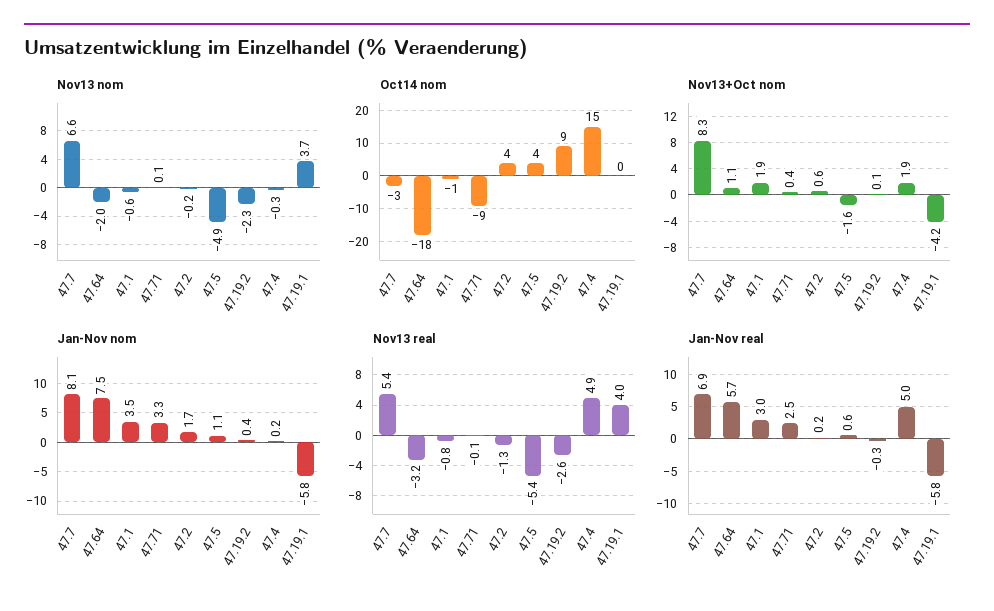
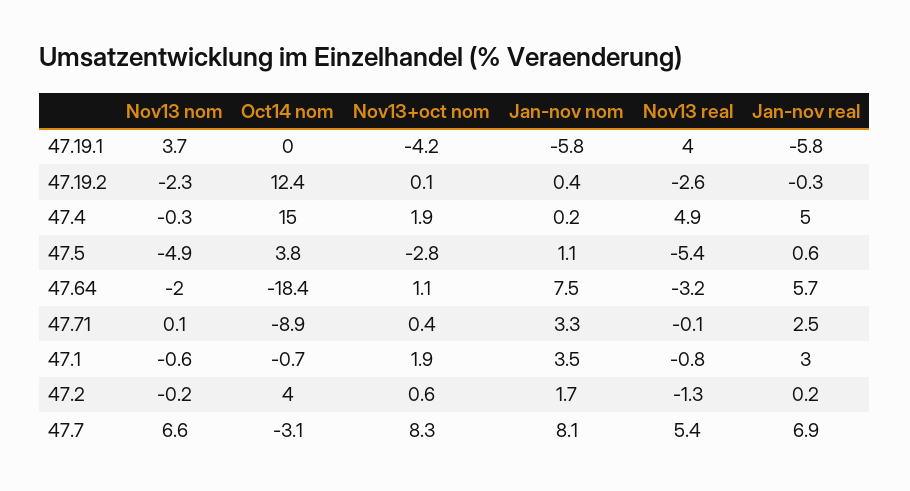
Oct14 nom, 47.19.2: 9 -> 12.4
Nov13+Oct nom, 47.5: -1.6 -> -2.8

